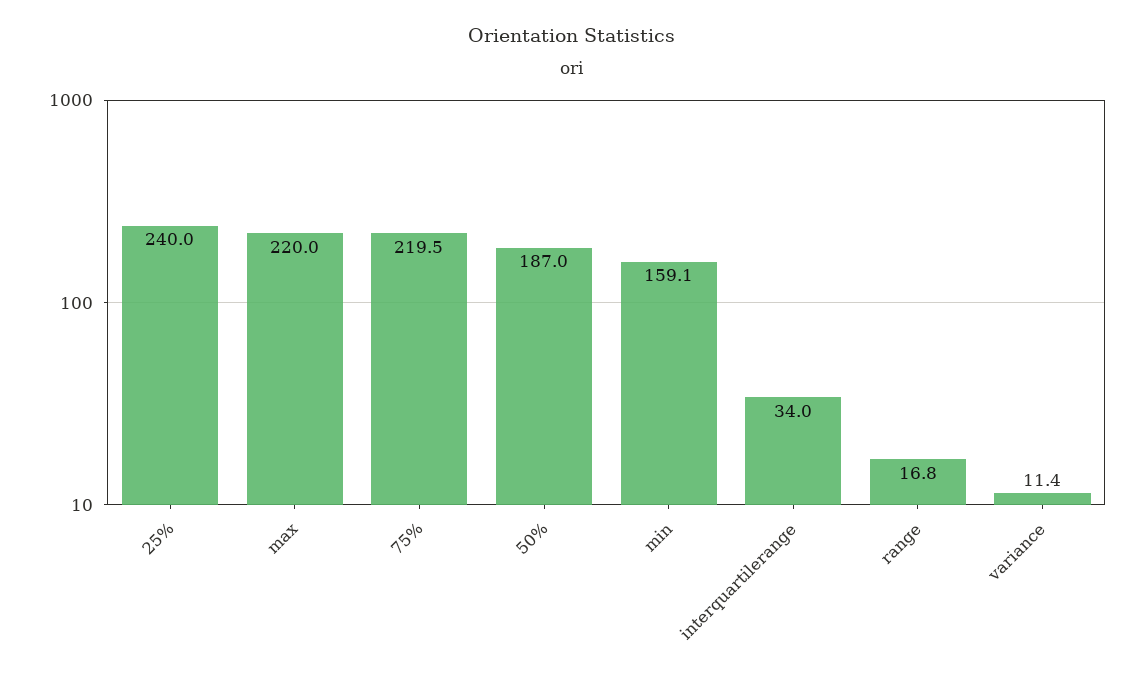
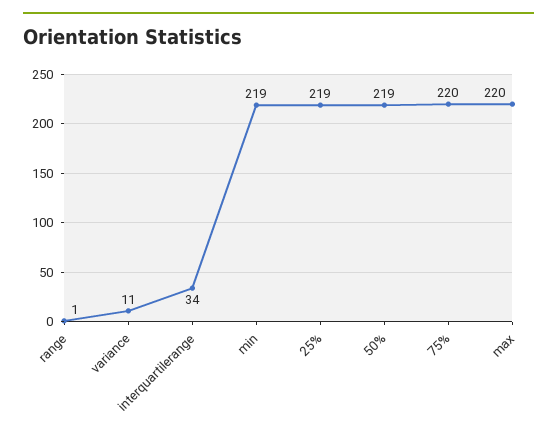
25%: 240 -> 219
50%: 187 -> 219
min: 159.1 -> 219
range: 16.8 -> 1

